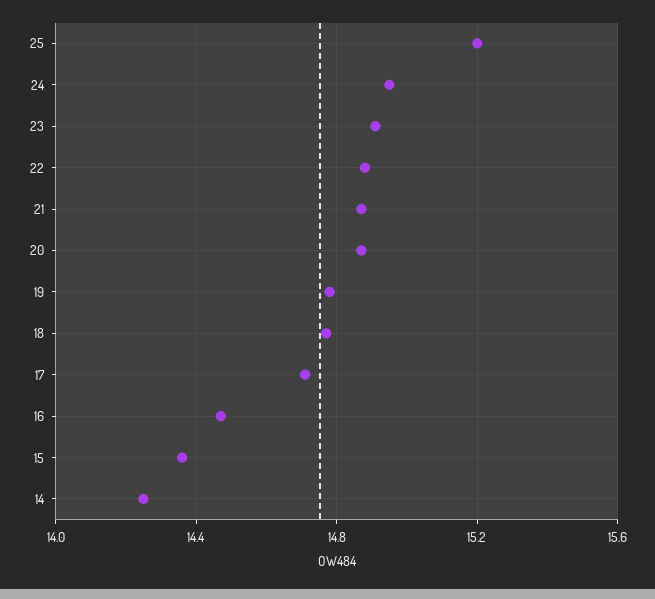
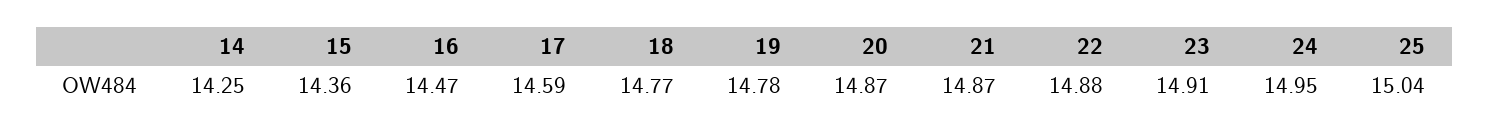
25: 15.2 -> 15.04
17: 14.7 -> 14.59

